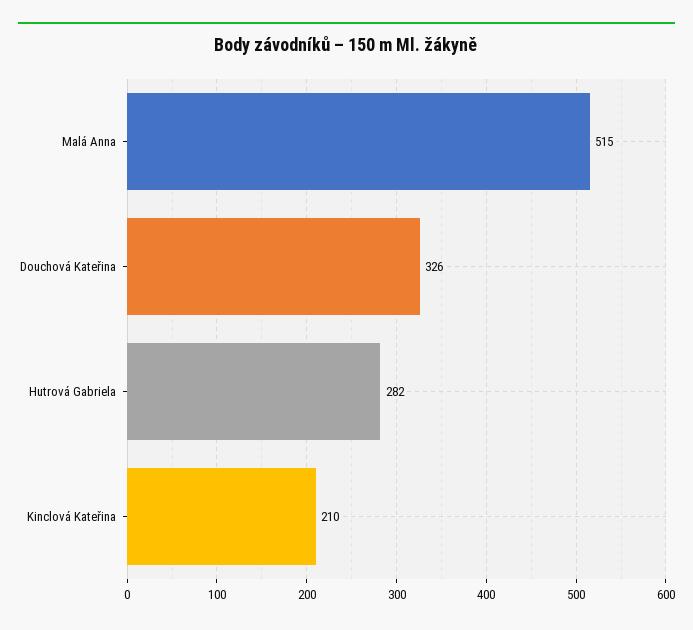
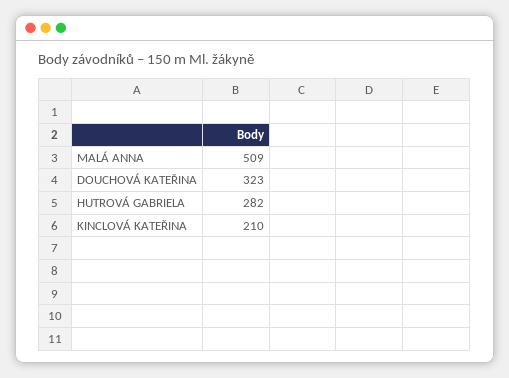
Malá Anna: 515 -> 509
Douchová Kateřina: 326 -> 323

